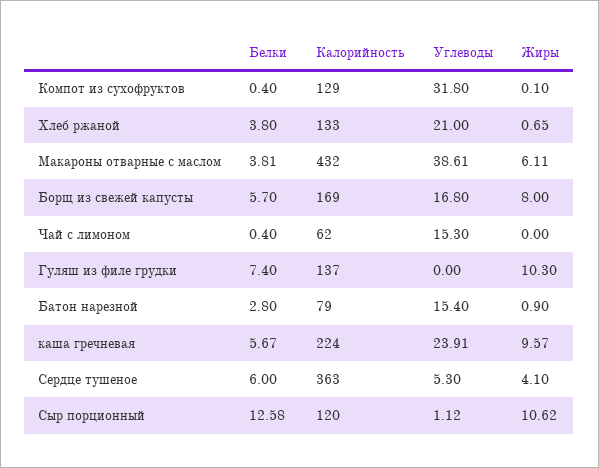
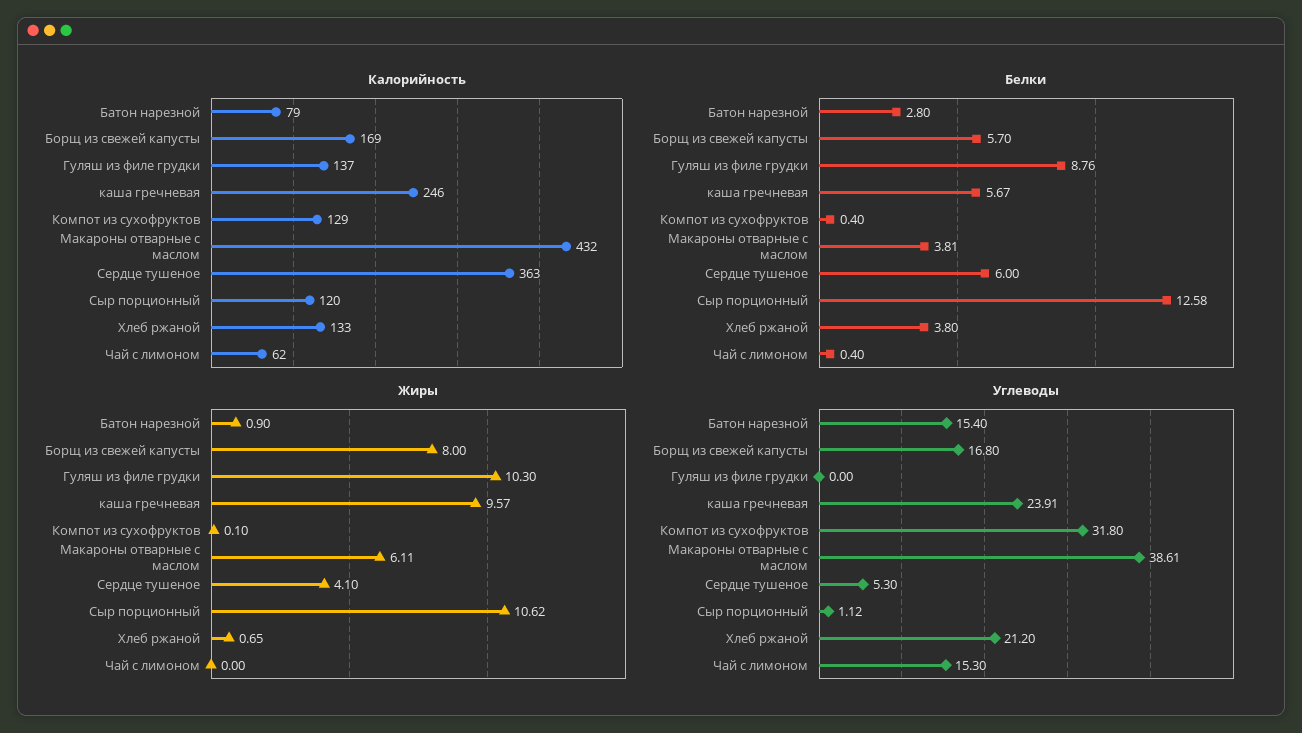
Углеводы, Хлеб ржаной: 21 -> 21.2
Белки, Гуляш из филе грудки: 7.4 -> 8.76
Калорийность, каша гречневая: 224 -> 246

